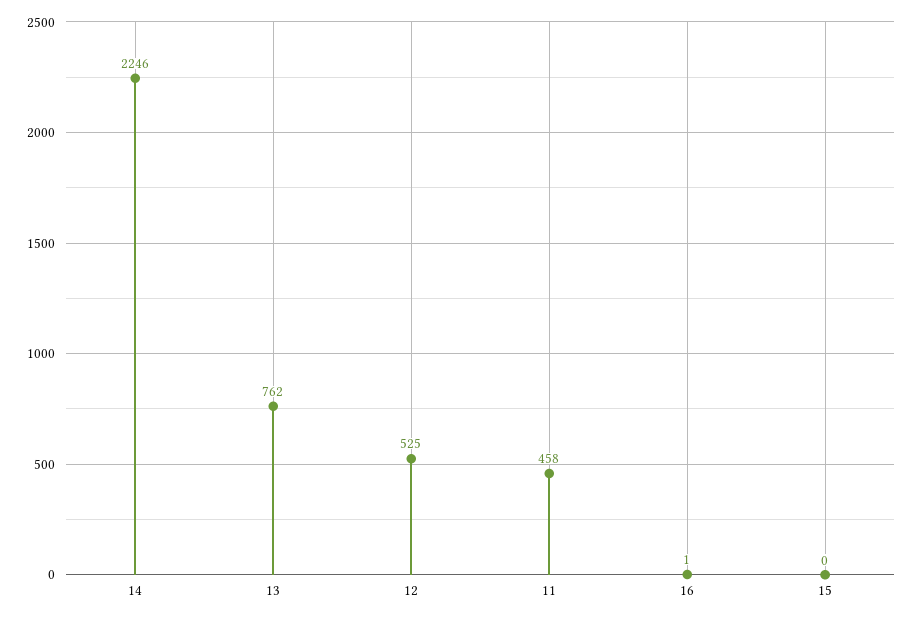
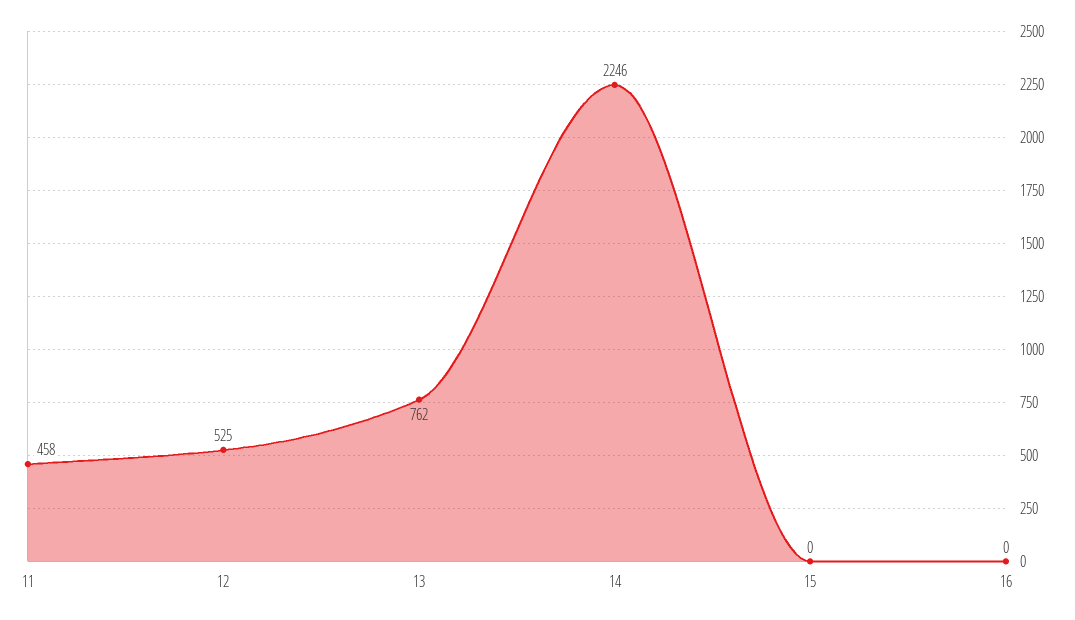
16: 1 -> 0

